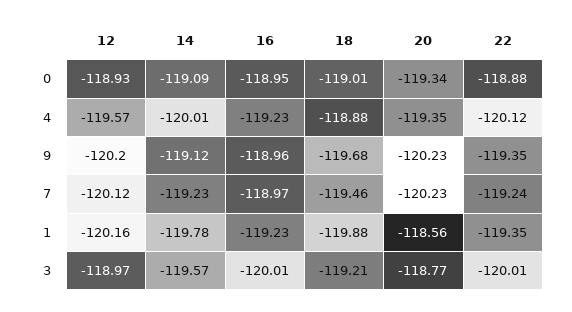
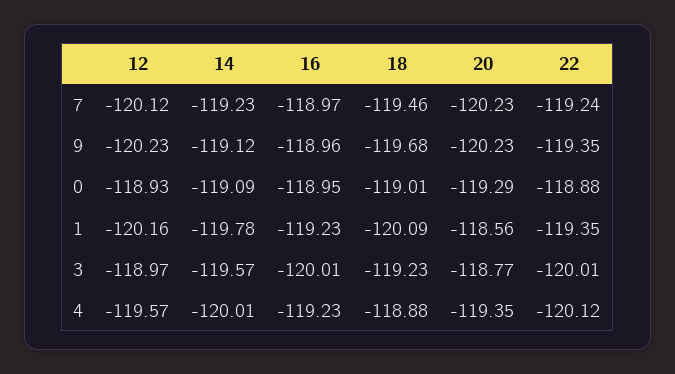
20, 0: -119.34 -> -119.29
12, 9: -120.2 -> -120.23
18, 1: -119.88 -> -120.09
18, 3: -119.21 -> -119.23

